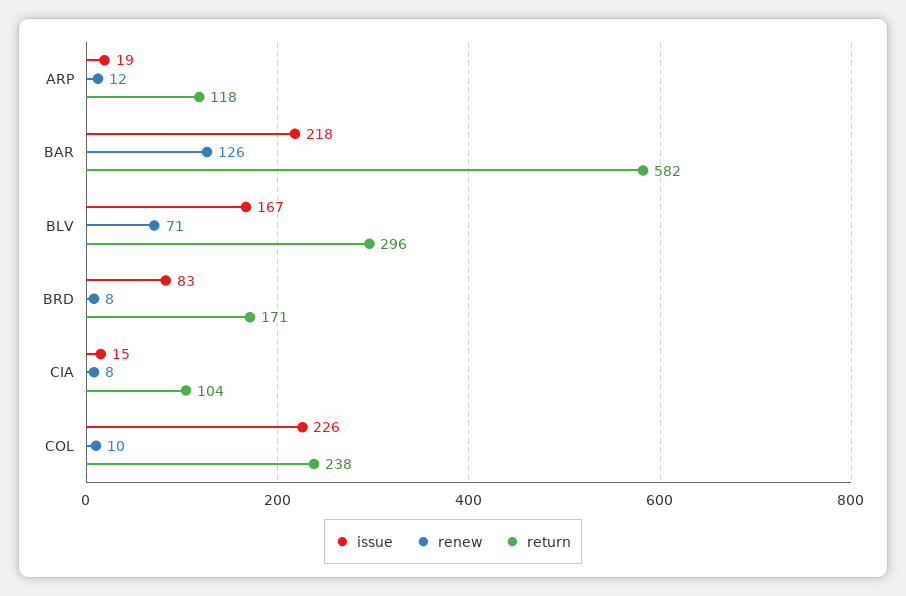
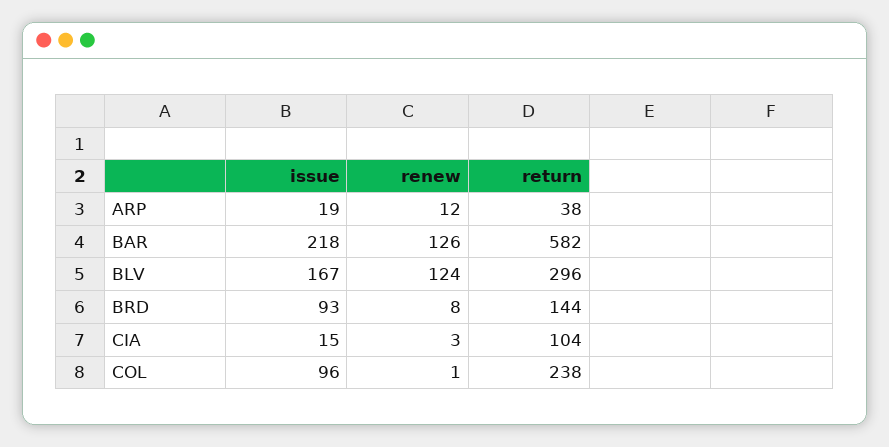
return, ARP: 118 -> 38
renew, BLV: 71 -> 124
issue, BRD: 83 -> 93
return, BRD: 171 -> 144
renew, CIA: 8 -> 3
issue, COL: 226 -> 96
renew, COL: 10 -> 1

